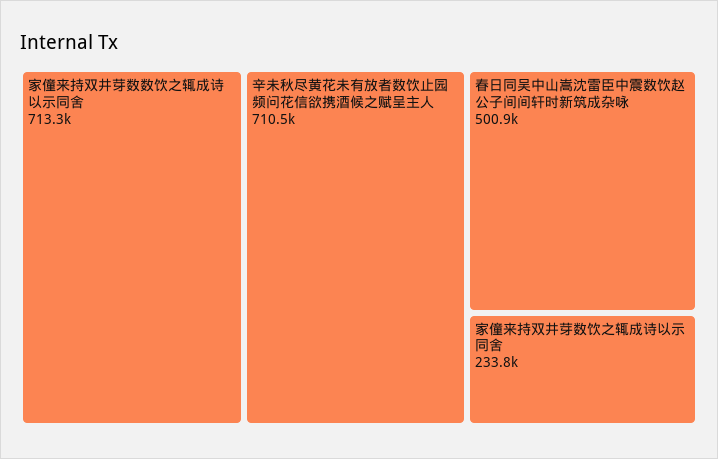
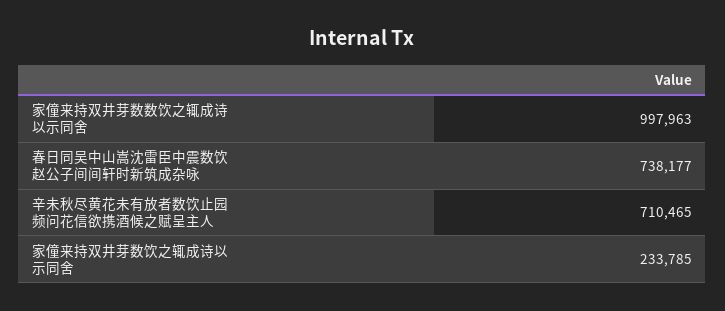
家僮来持双井芽数数饮之辄成诗以示同舍: 713300 -> 997963
春日同吴中山嵩沈雷臣中震数饮赵公子间间轩时新筑成杂咏: 500900 -> 738177

